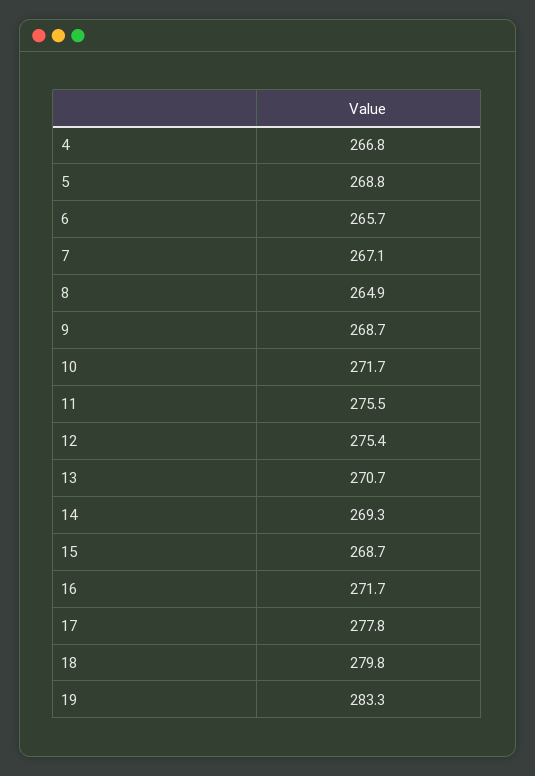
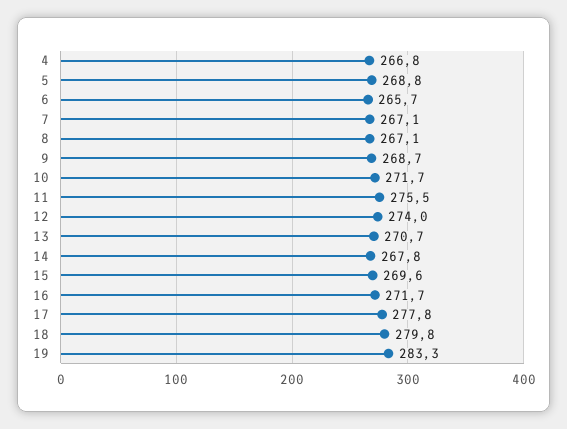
8: 264.9 -> 267.1
12: 275.4 -> 274
14: 269.3 -> 267.8
15: 268.7 -> 269.6

